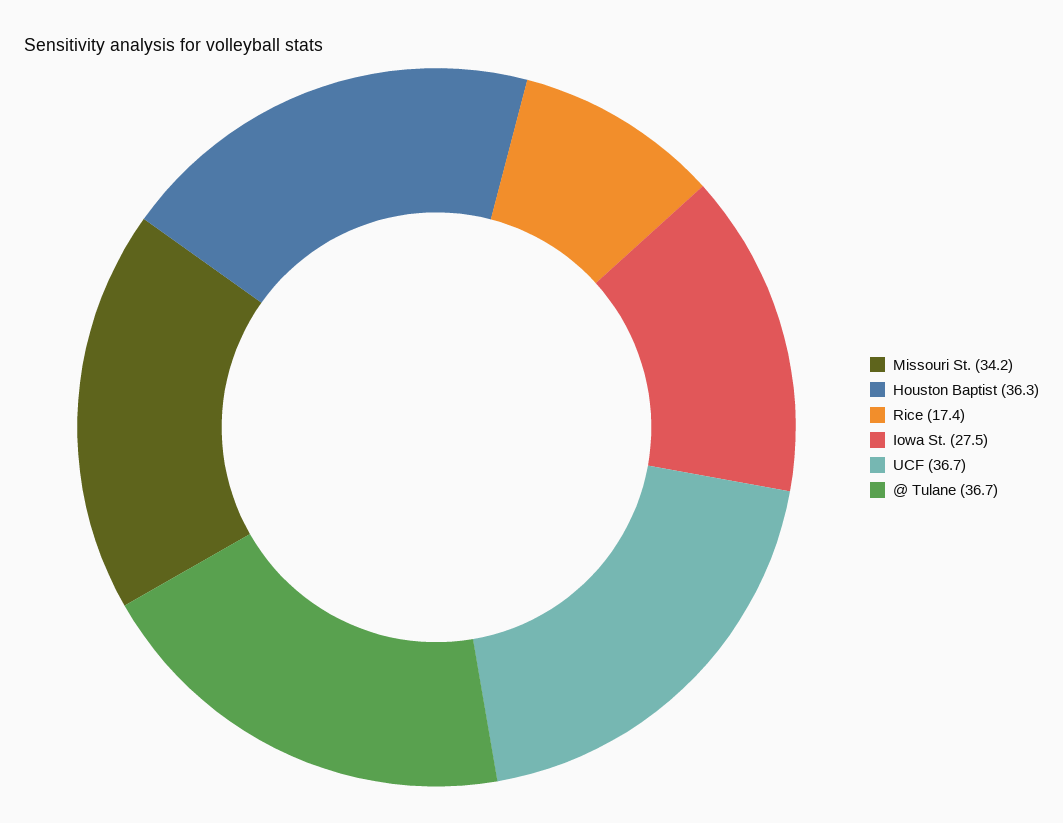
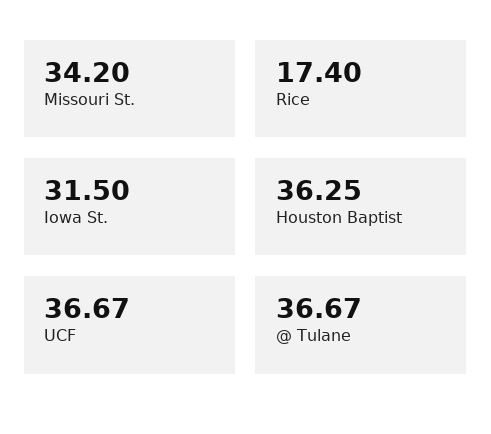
Iowa St.: 27.5 -> 31.5

